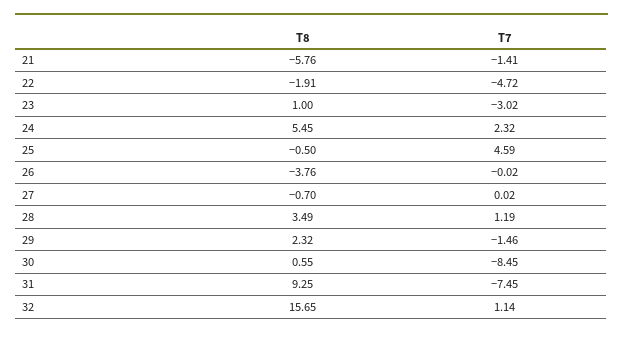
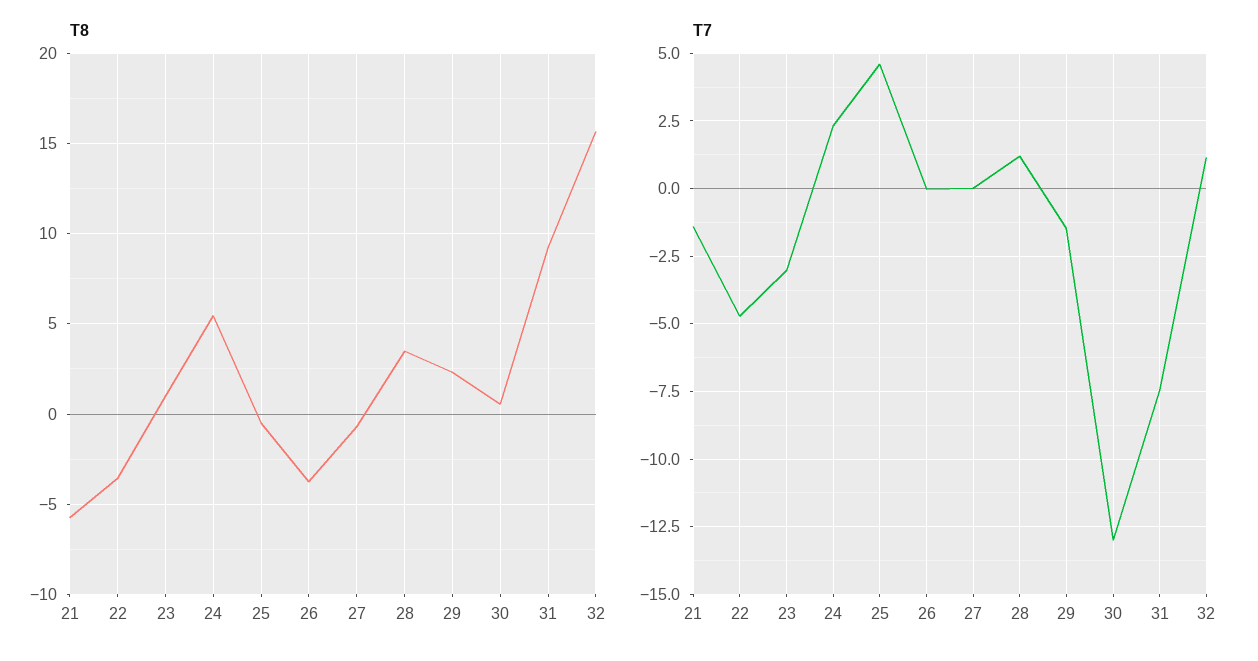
T8, 22: -1.91 -> -3.5
T7, 30: -8.45 -> -13

